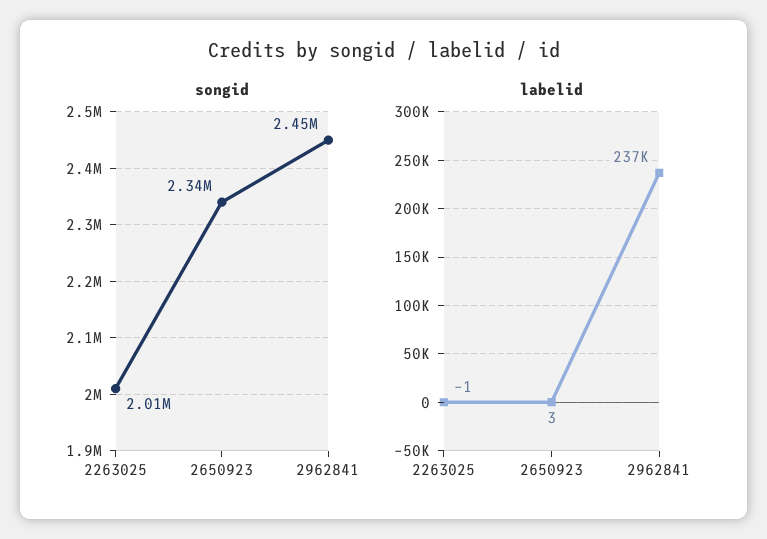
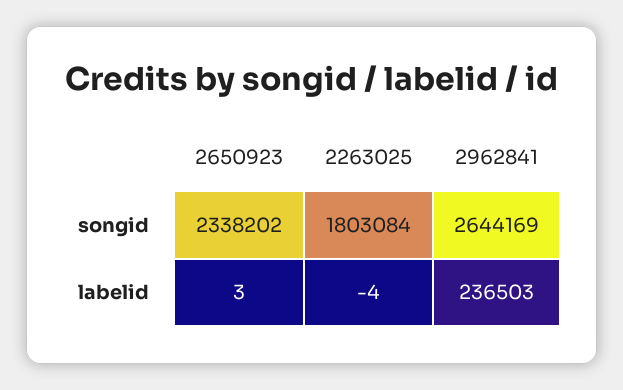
songid, 2263025: 2010000 -> 1803084
songid, 2962841: 2450000 -> 2644169
labelid, 2263025: -1 -> -4

